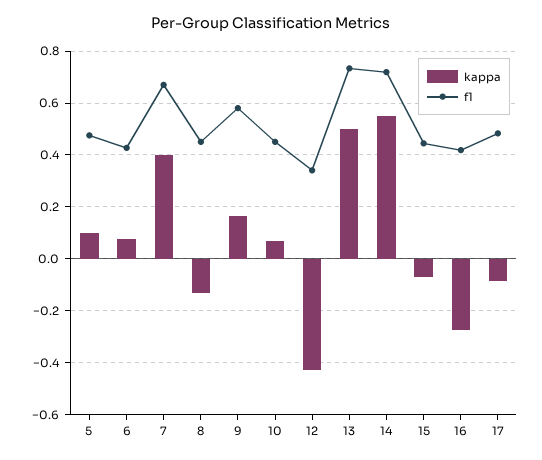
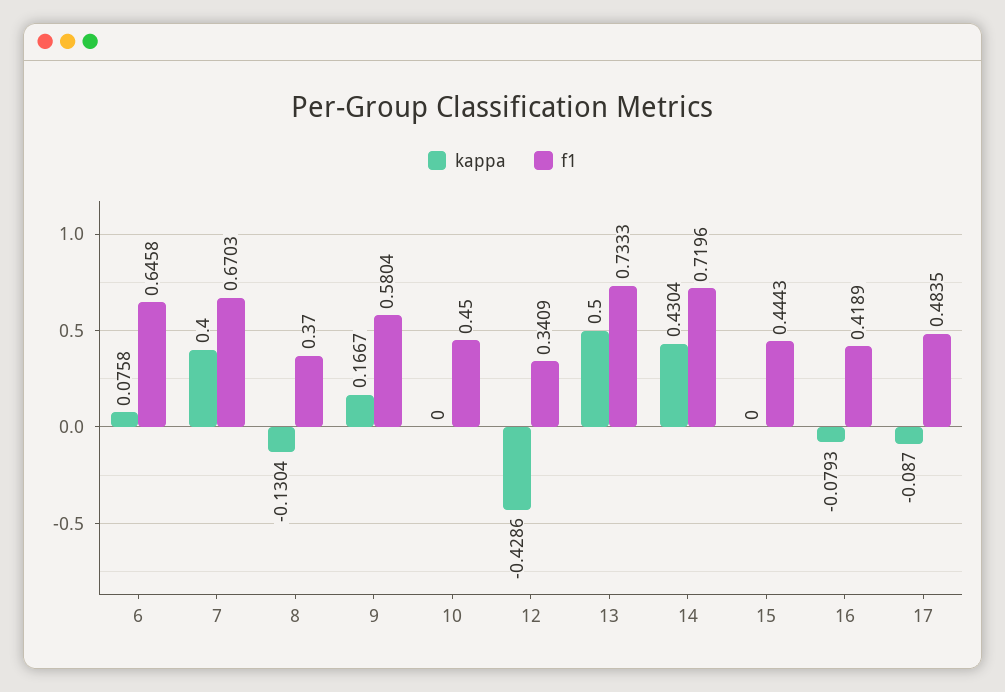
kappa, 5: 0.1 -> none
f1, 5: 0.475 -> none
f1, 6: 0.425 -> 0.6458
f1, 8: 0.45 -> 0.37
kappa, 10: 0.075 -> 0
kappa, 14: 0.55 -> 0.4304
kappa, 15: -0.075 -> 0
kappa, 16: -0.275 -> -0.0793

